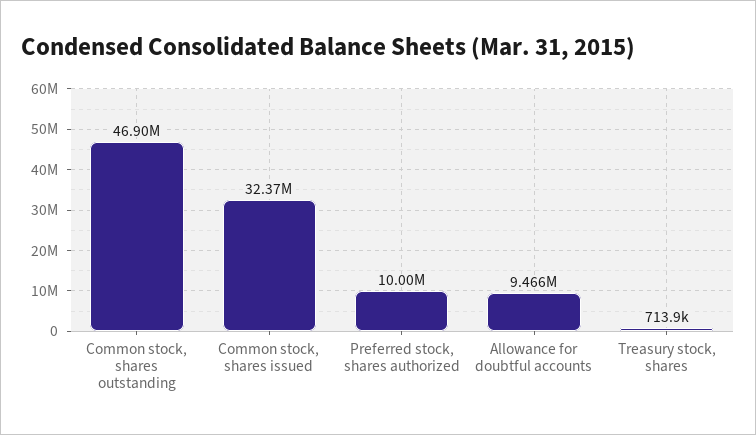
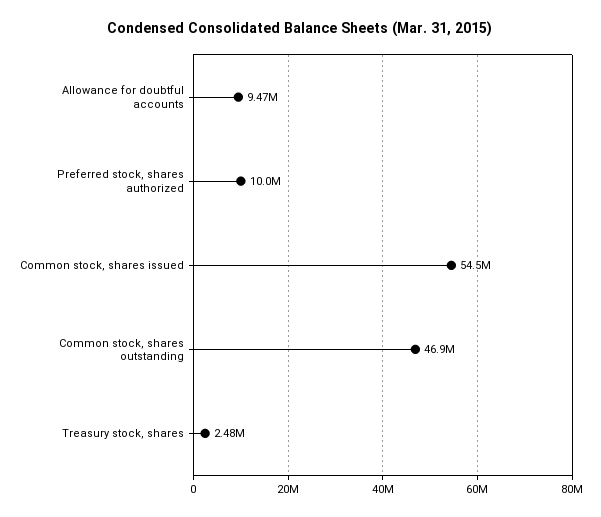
Common stock, shares issued: 32370000 -> 54500000
Treasury stock, shares: 713900 -> 2480000

